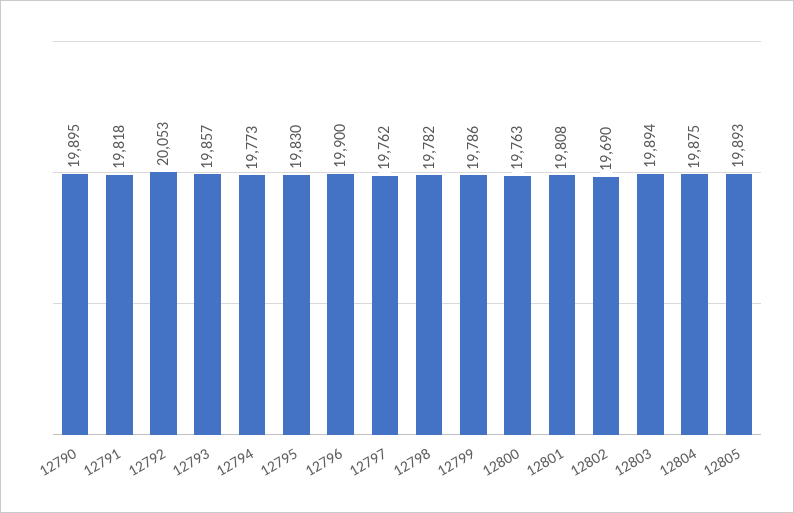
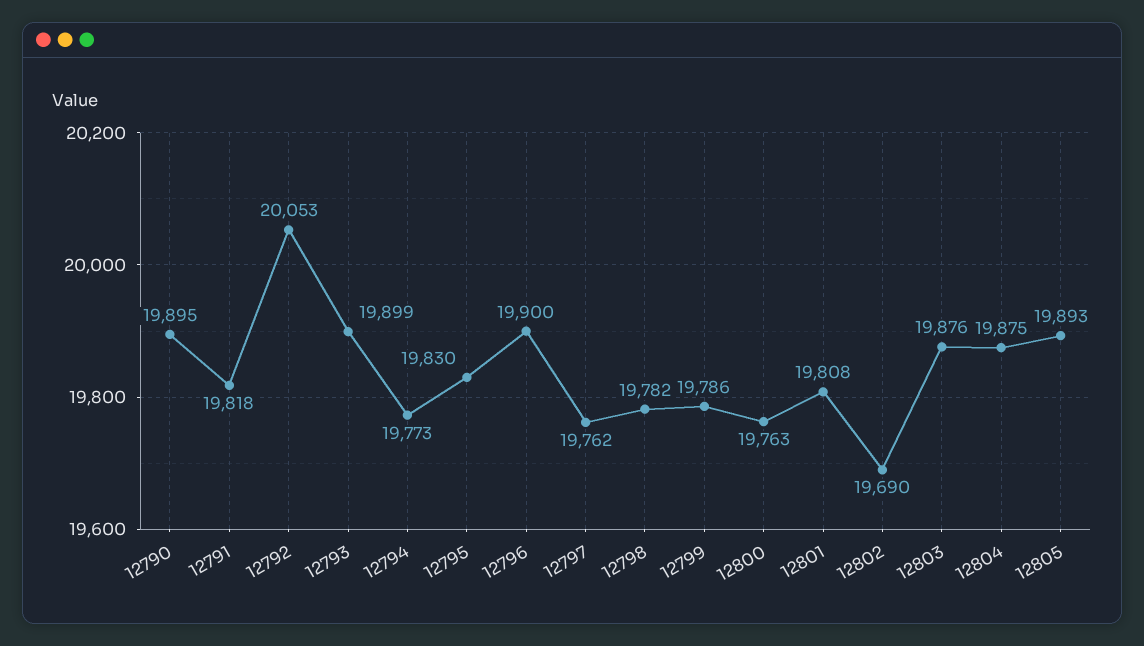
12793: 19857 -> 19899
12803: 19894 -> 19876

